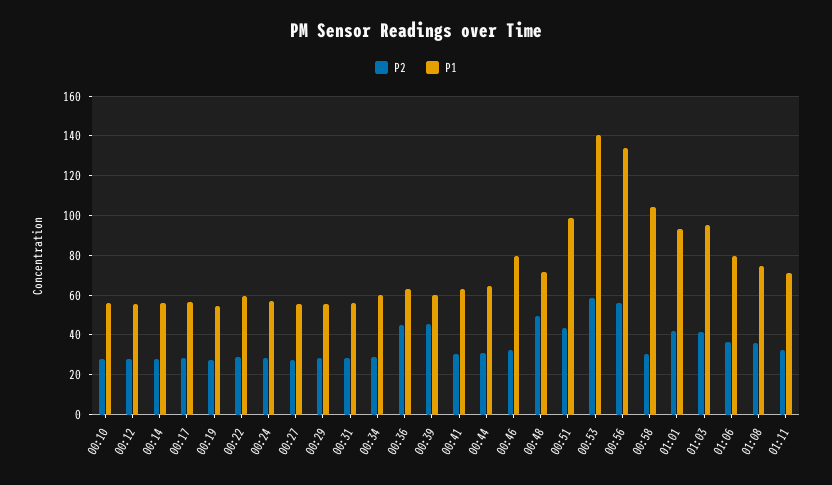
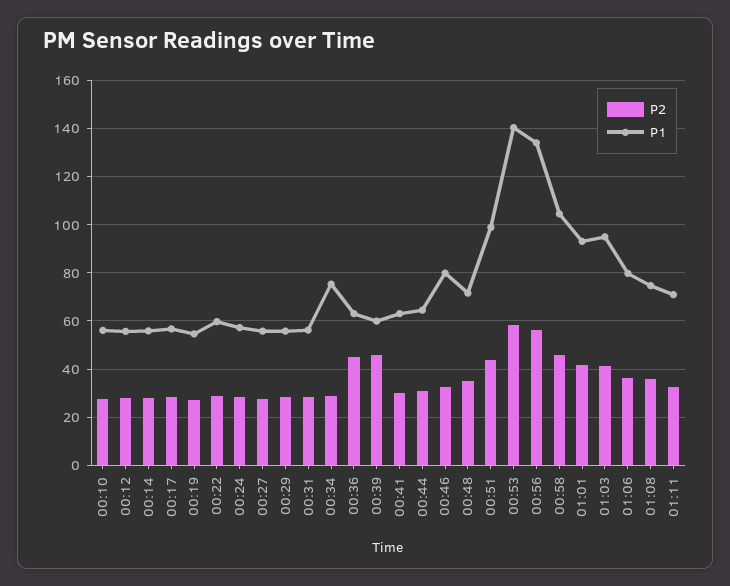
P1, 00:34: 60 -> 75
P2, 00:48: 50 -> 35
P2, 00:58: 30 -> 45

